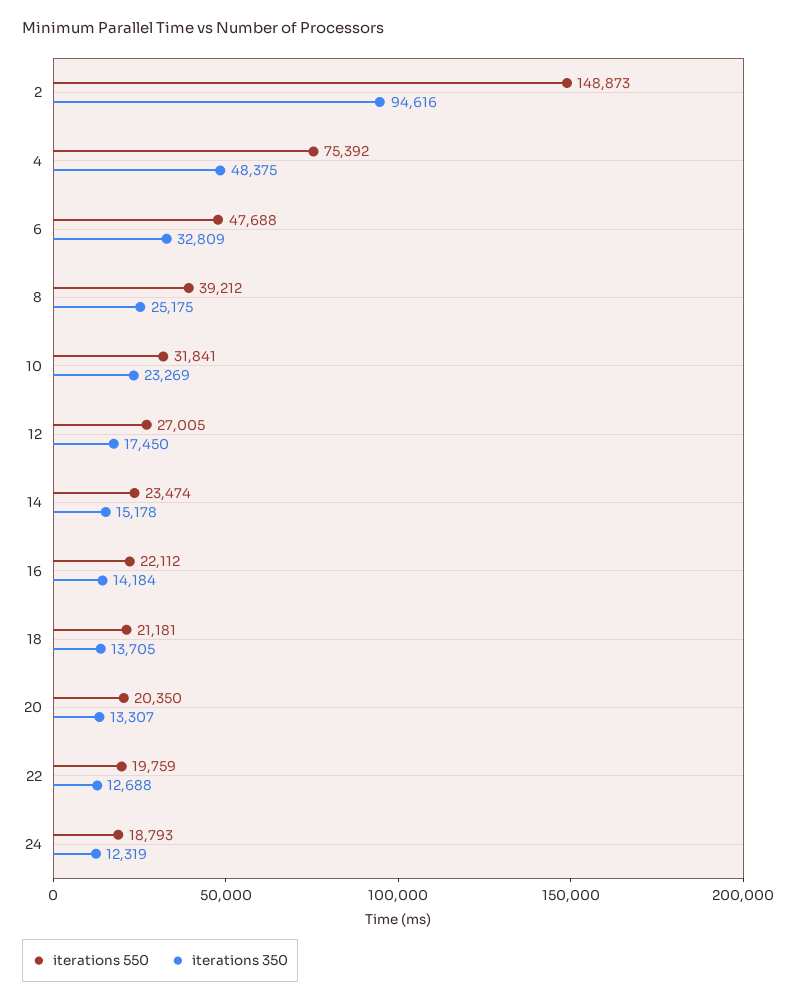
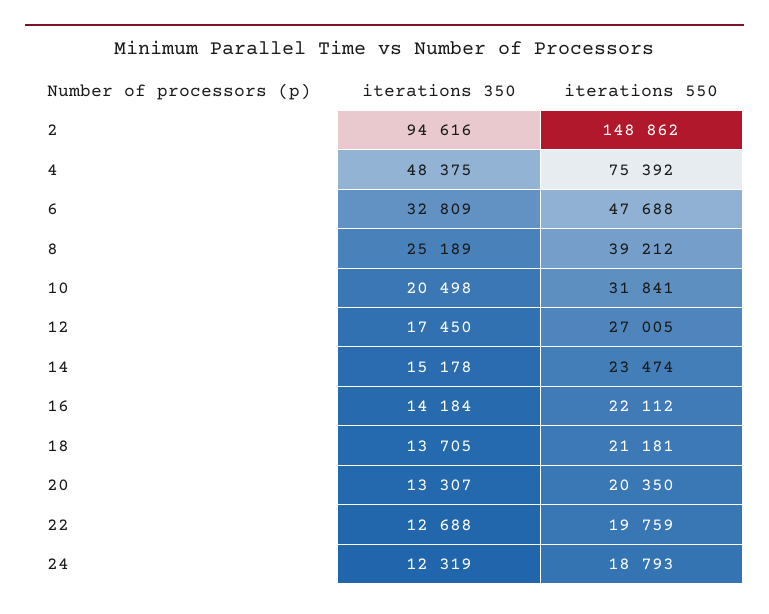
iterations 550, 2: 148873 -> 148862
iterations 350, 8: 25175 -> 25189
iterations 350, 10: 23269 -> 20498

